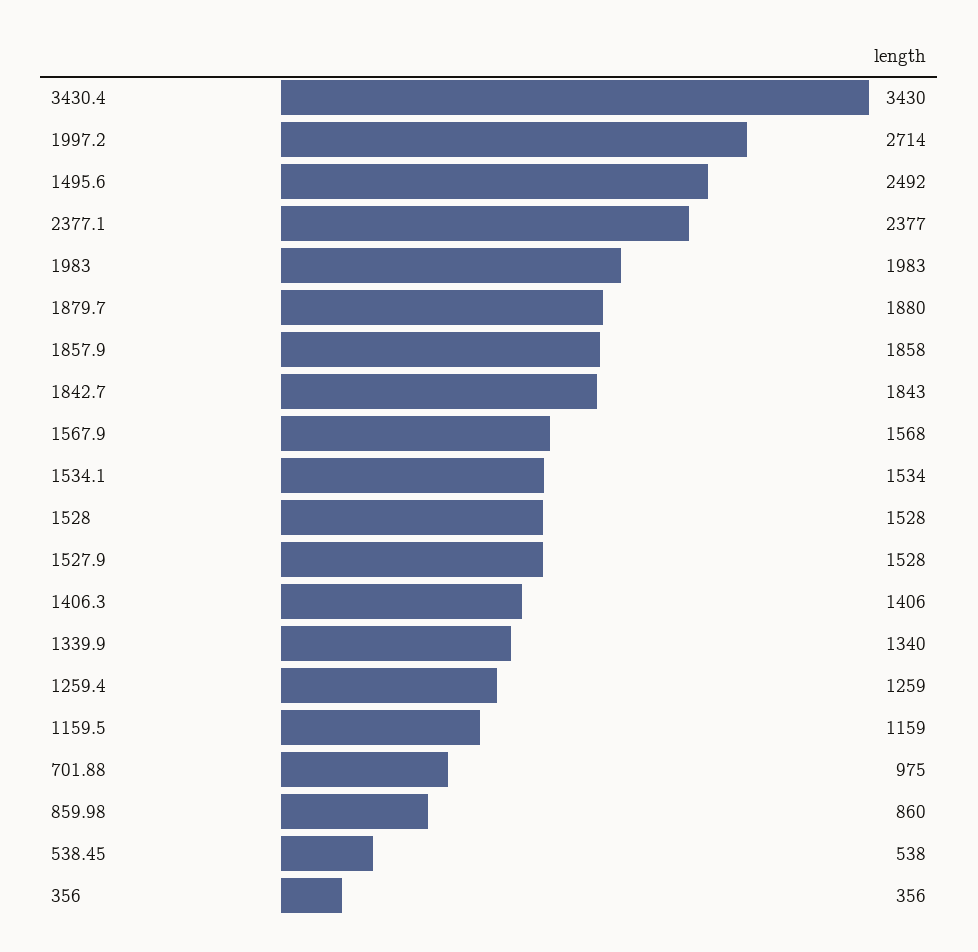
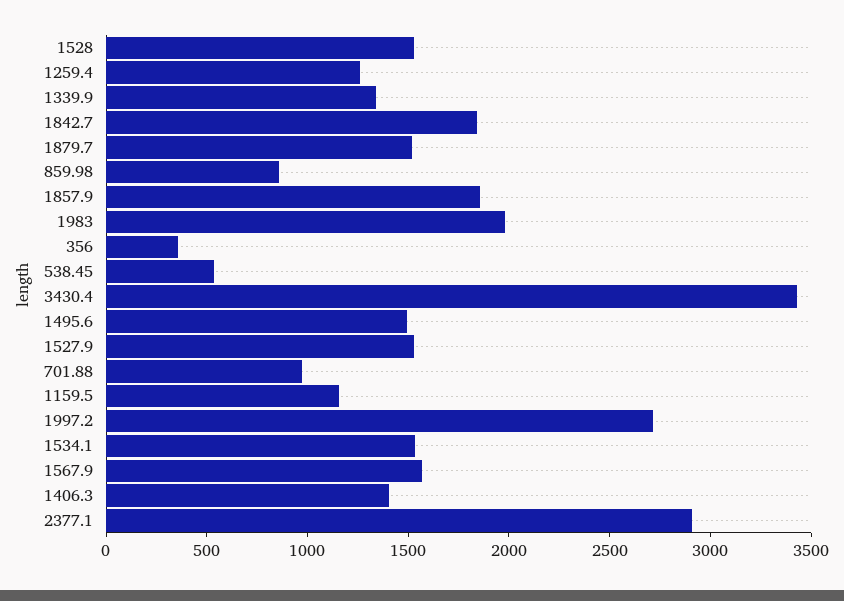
1495.6: 2492 -> 1500
2377.1: 2377 -> 2900
1879.7: 1880 -> 1500

